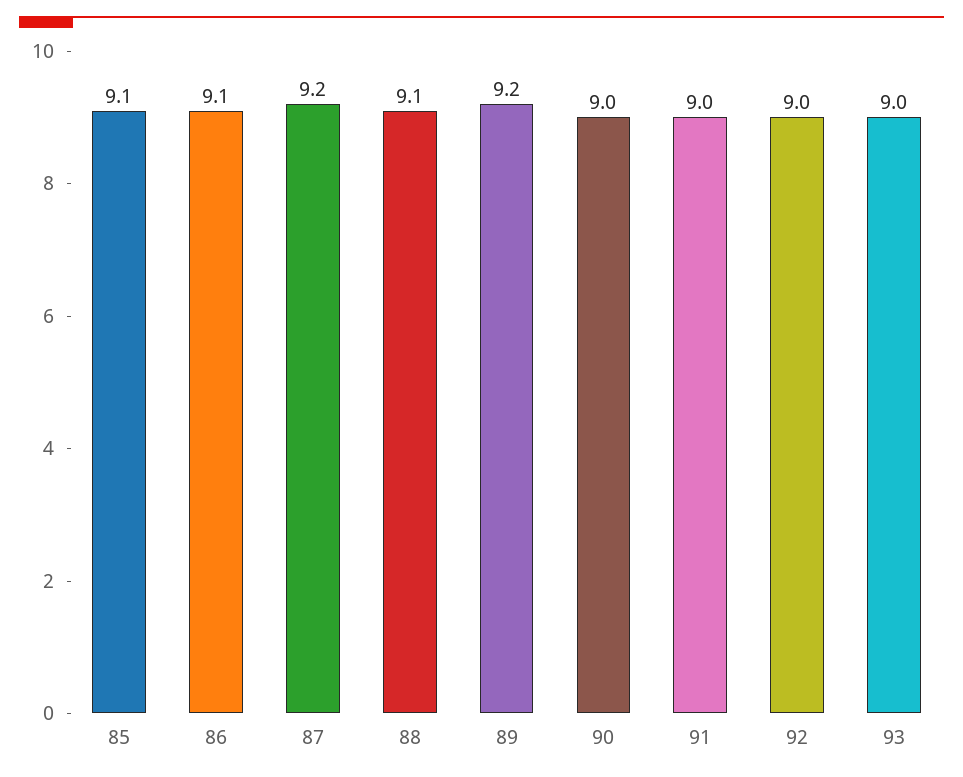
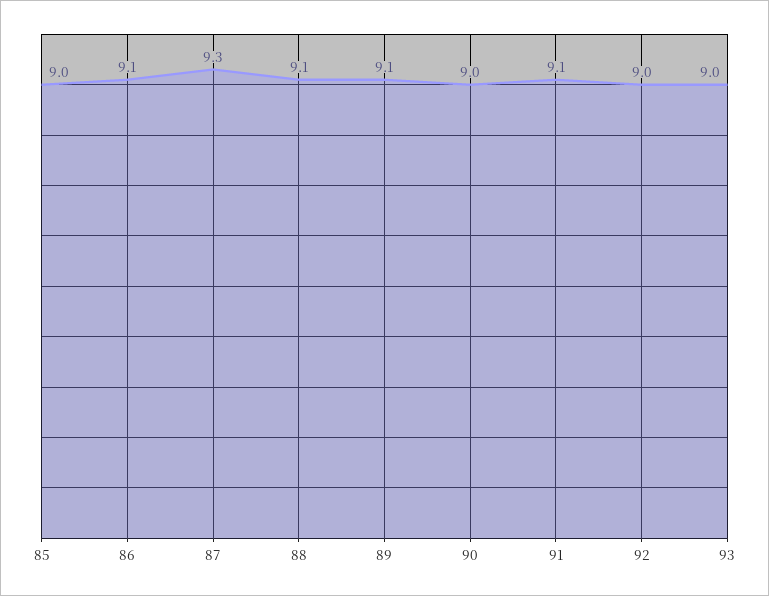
85: 9.1 -> 9
87: 9.2 -> 9.3
89: 9.2 -> 9.1
91: 9 -> 9.1

